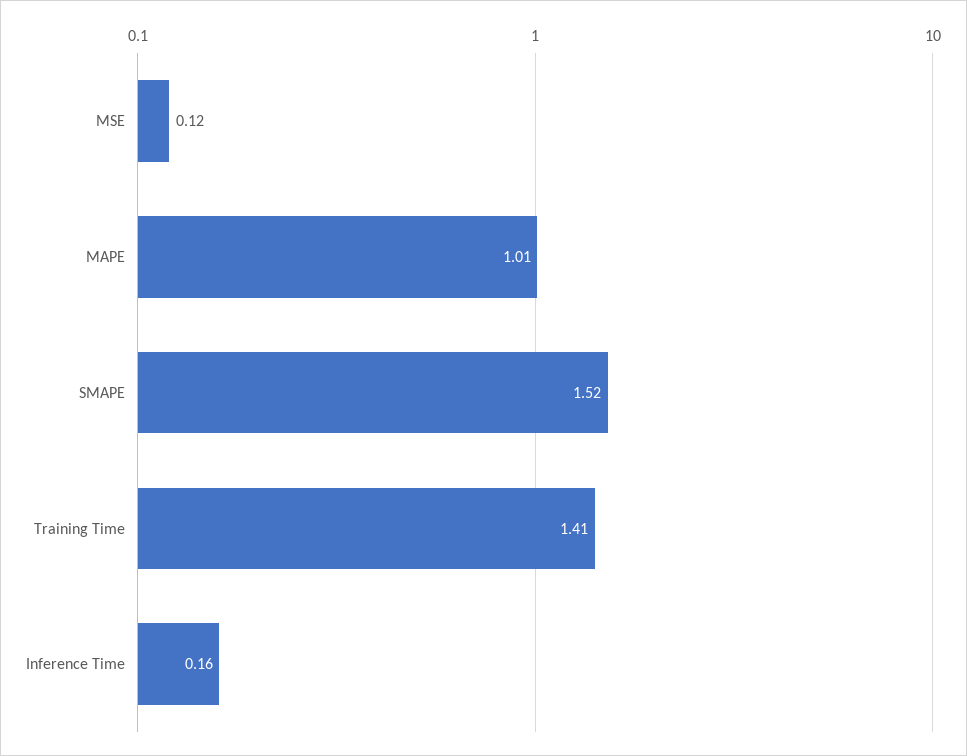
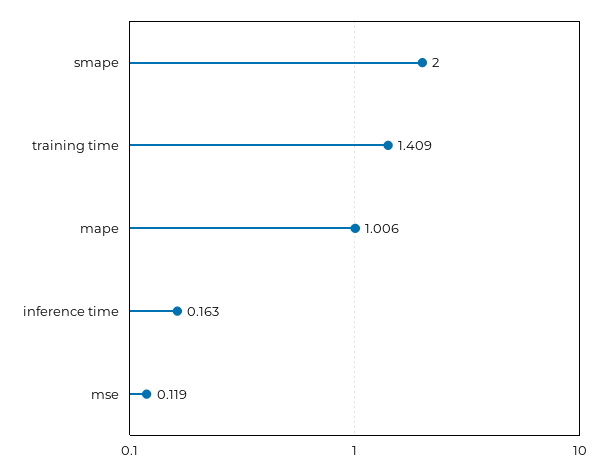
SMAPE: 1.52 -> 2

